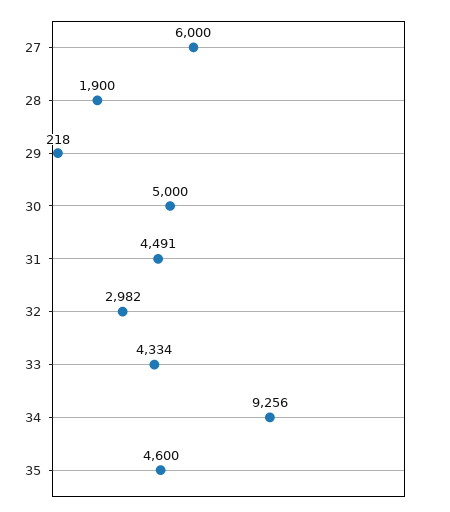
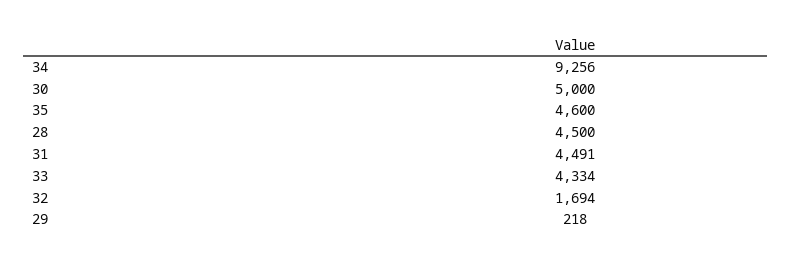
27: 6000 -> none
28: 1900 -> 4500
32: 2982 -> 1694

